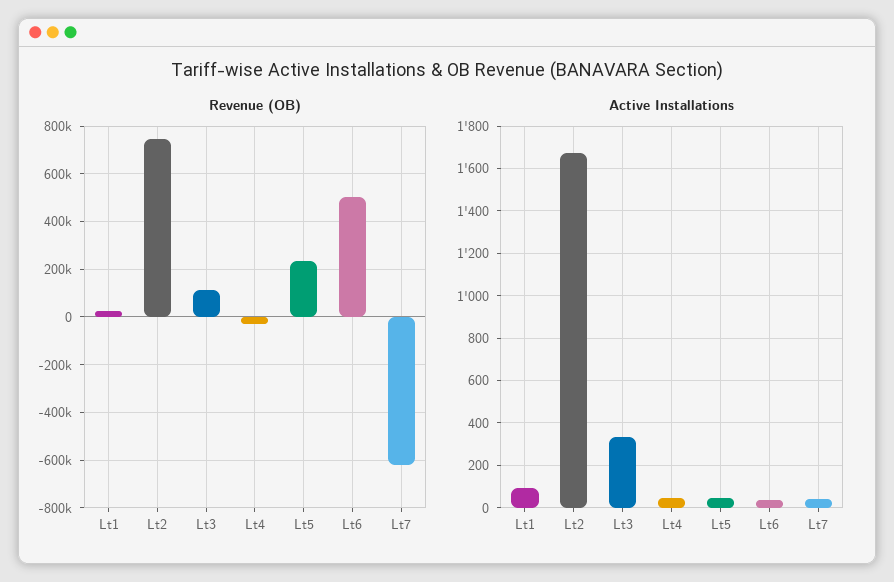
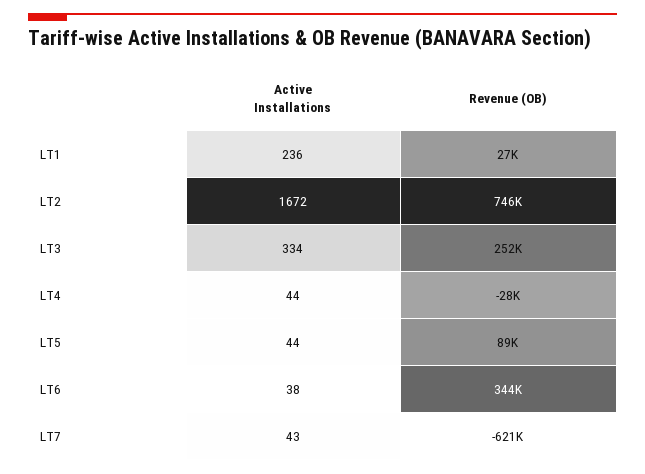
Revenue (OB), Lt3: 100000 -> 252000
Revenue (OB), Lt5: 250000 -> 89000
Revenue (OB), Lt6: 500000 -> 344000
Active Installations, Lt1: 100 -> 236

